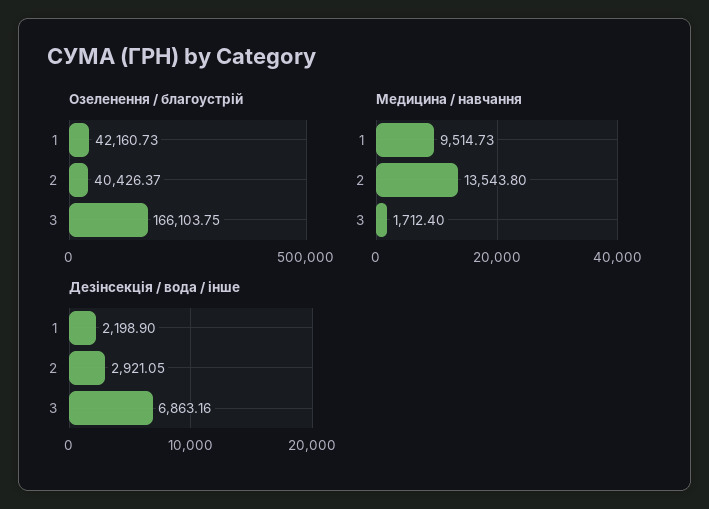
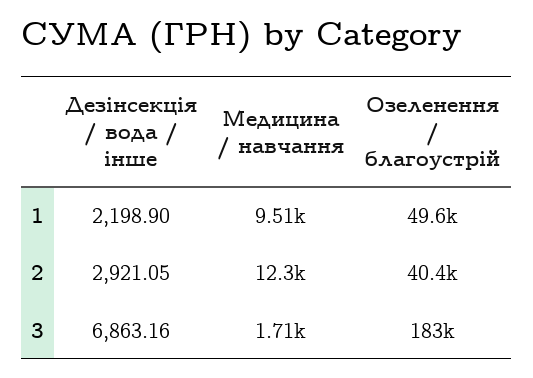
Озеленення / благоустрій, 1: 42160.73 -> 49600
Озеленення / благоустрій, 3: 166103.75 -> 183000
Медицина / навчання, 2: 13543.8 -> 12300

